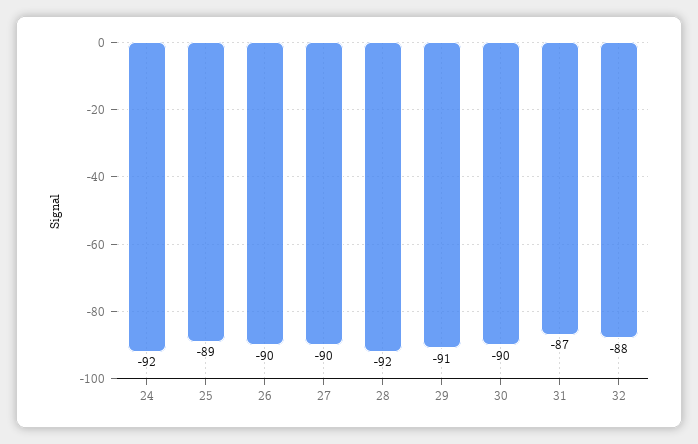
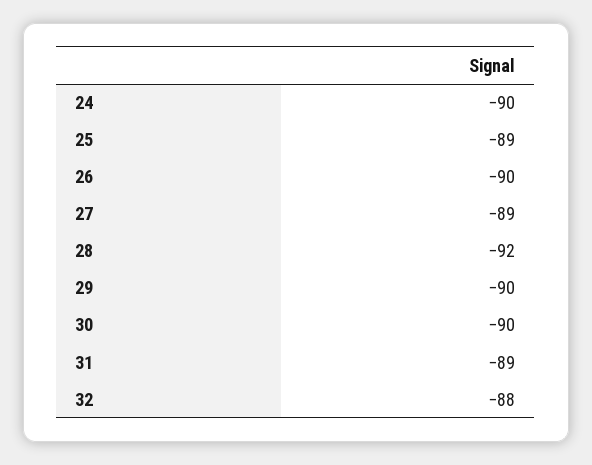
24: -92 -> -90
27: -90 -> -89
29: -91 -> -90
31: -87 -> -89

